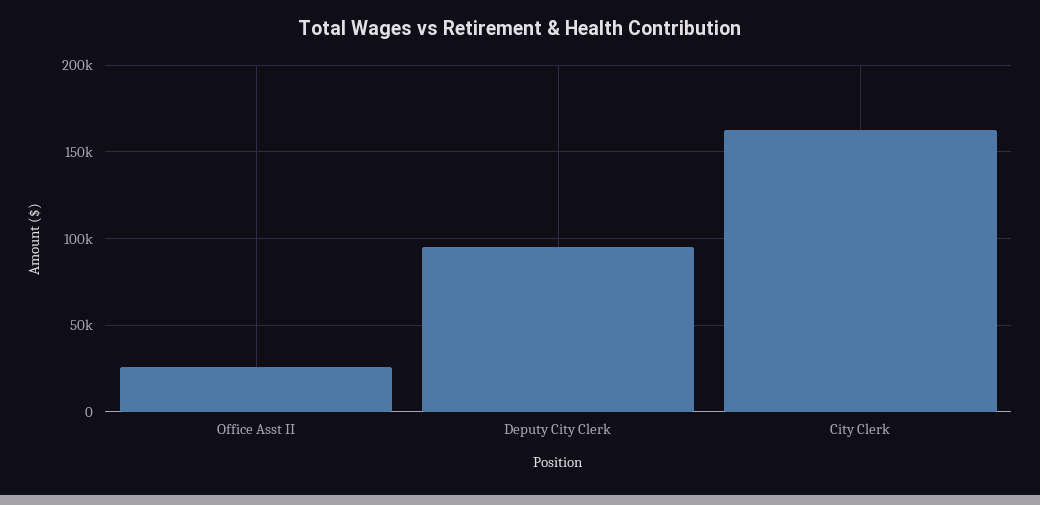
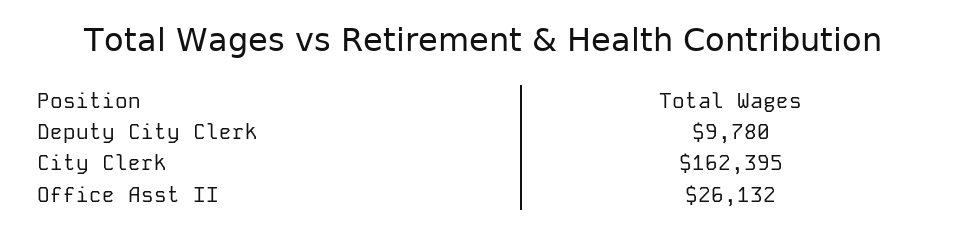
Deputy City Clerk: 95000 -> 9780

